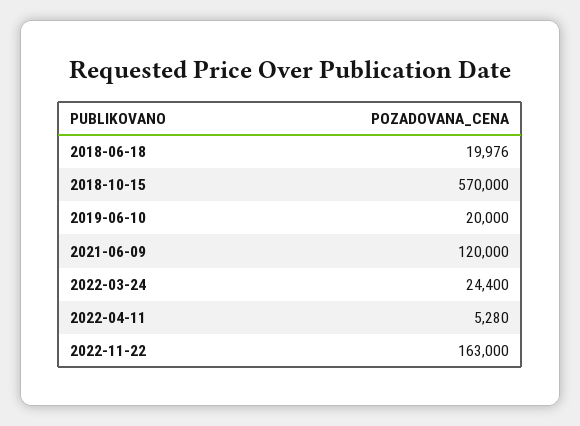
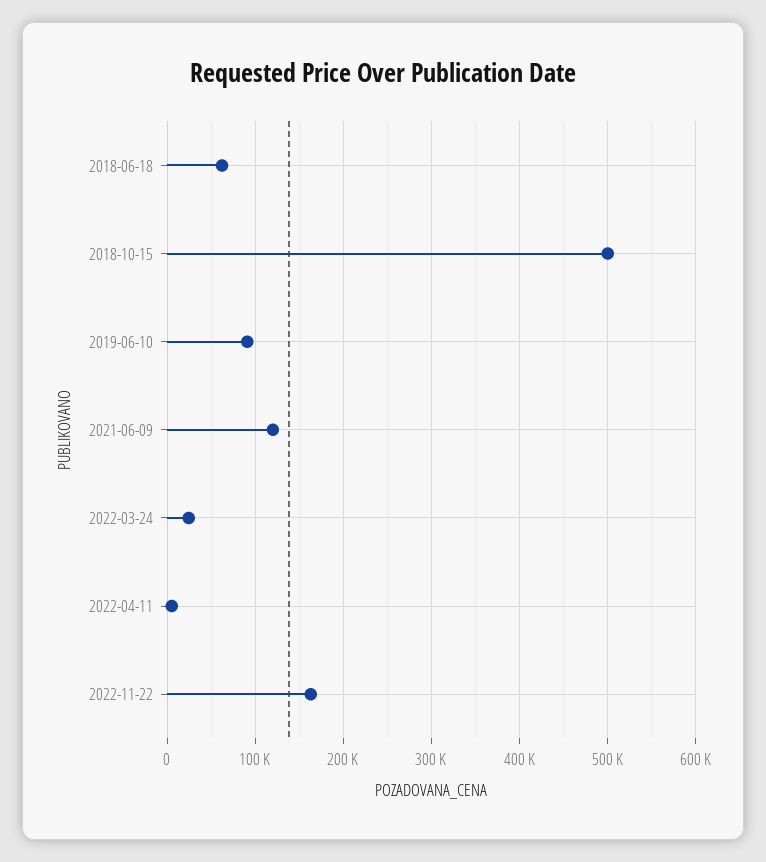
2018-06-18: 19976 -> 60000
2018-10-15: 570000 -> 500000
2019-06-10: 20000 -> 90000

